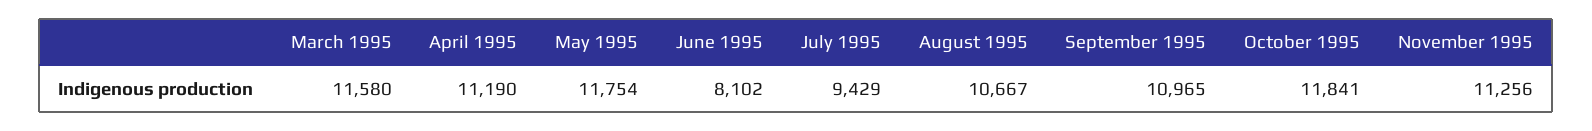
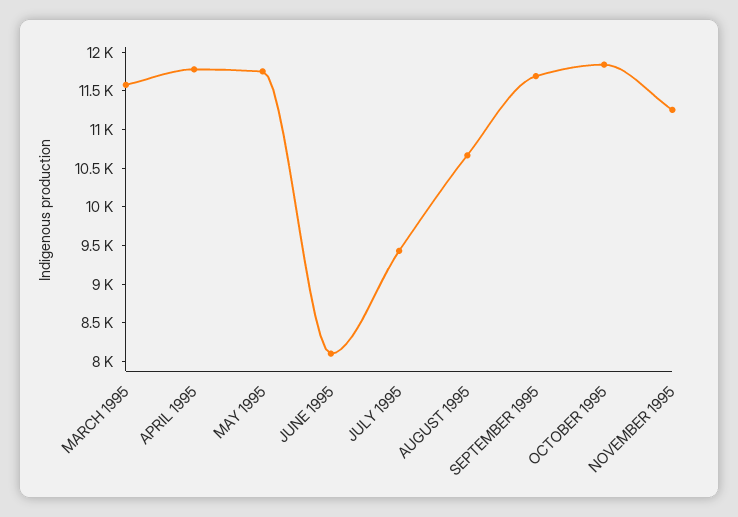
April 1995: 11190 -> 11750
September 1995: 10965 -> 11750

